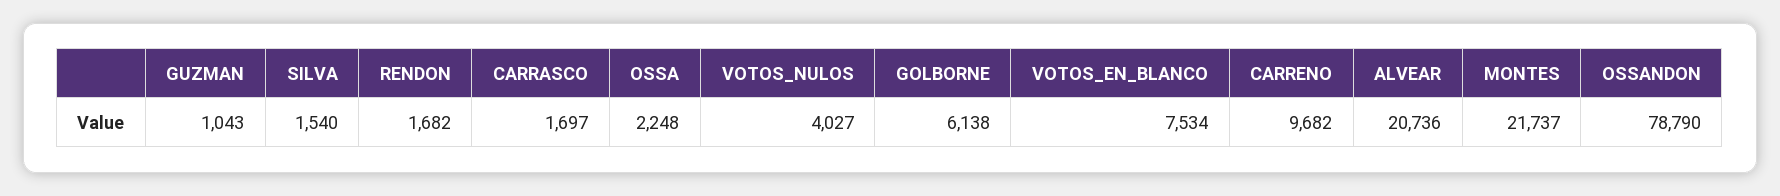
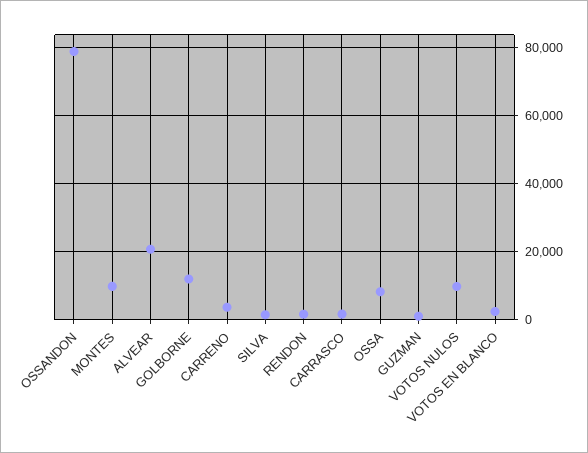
OSSA: 2248 -> 8000
VOTOS_NULOS: 4027 -> 10000
GOLBORNE: 6138 -> 12000
VOTOS_EN_BLANCO: 7534 -> 2000
CARRENO: 9682 -> 4000
MONTES: 21737 -> 10000

